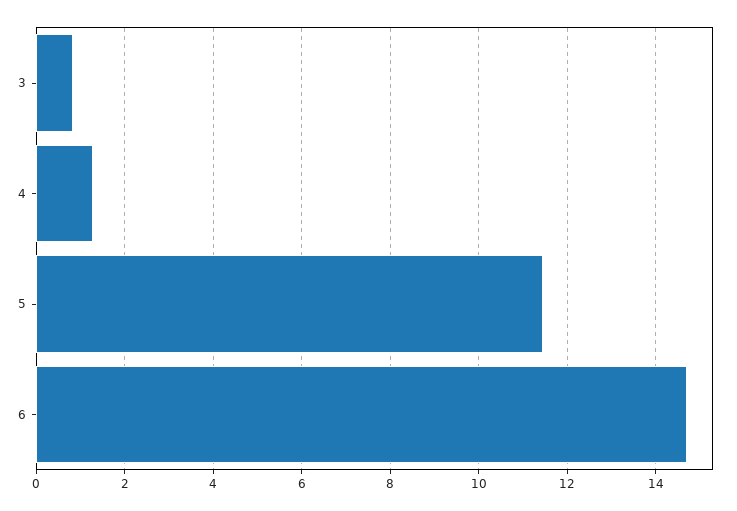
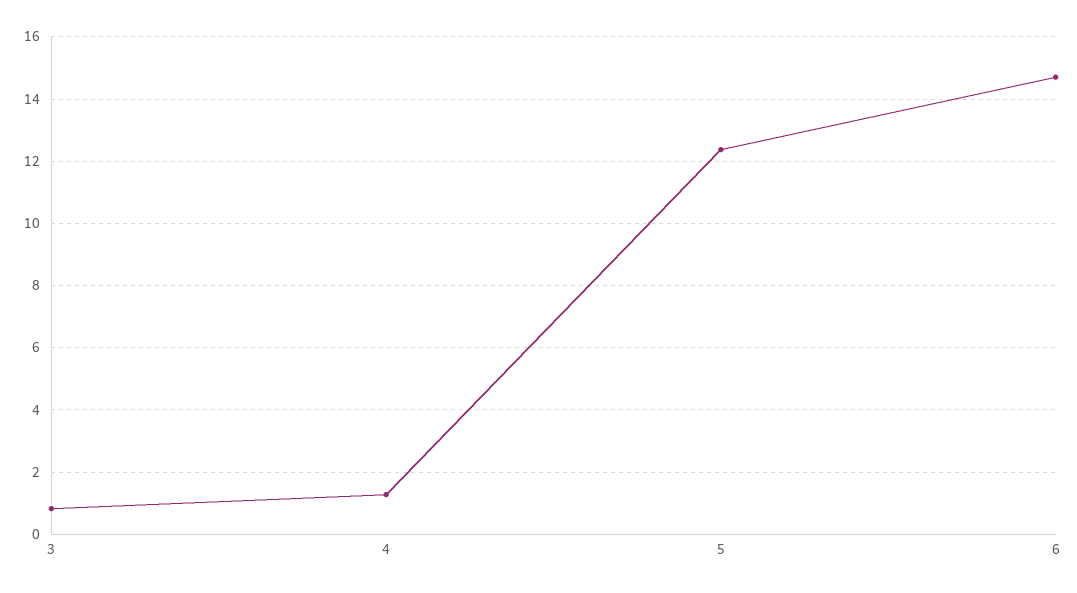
5: 11.4 -> 12.4

